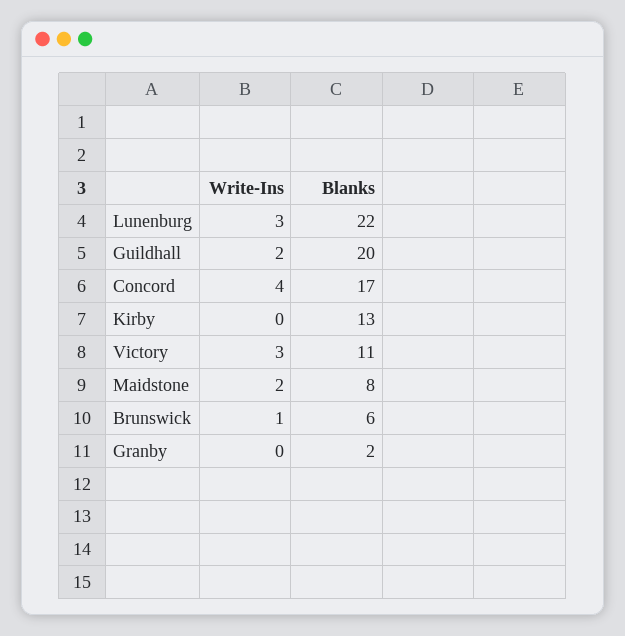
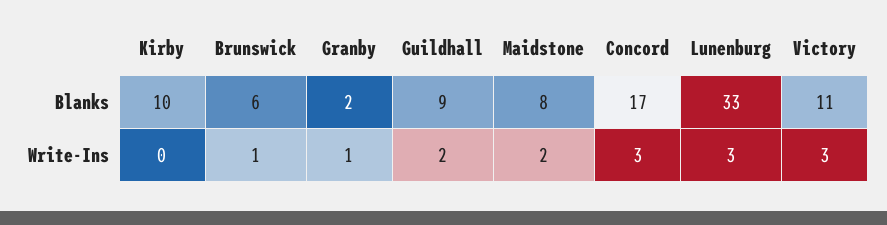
Blanks, Lunenburg: 22 -> 33
Blanks, Guildhall: 20 -> 9
Write-Ins, Concord: 4 -> 3
Blanks, Kirby: 13 -> 10
Write-Ins, Granby: 0 -> 1

